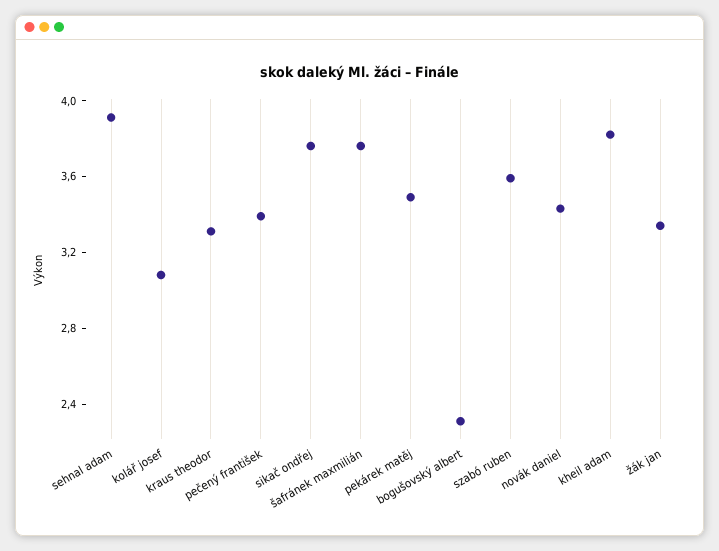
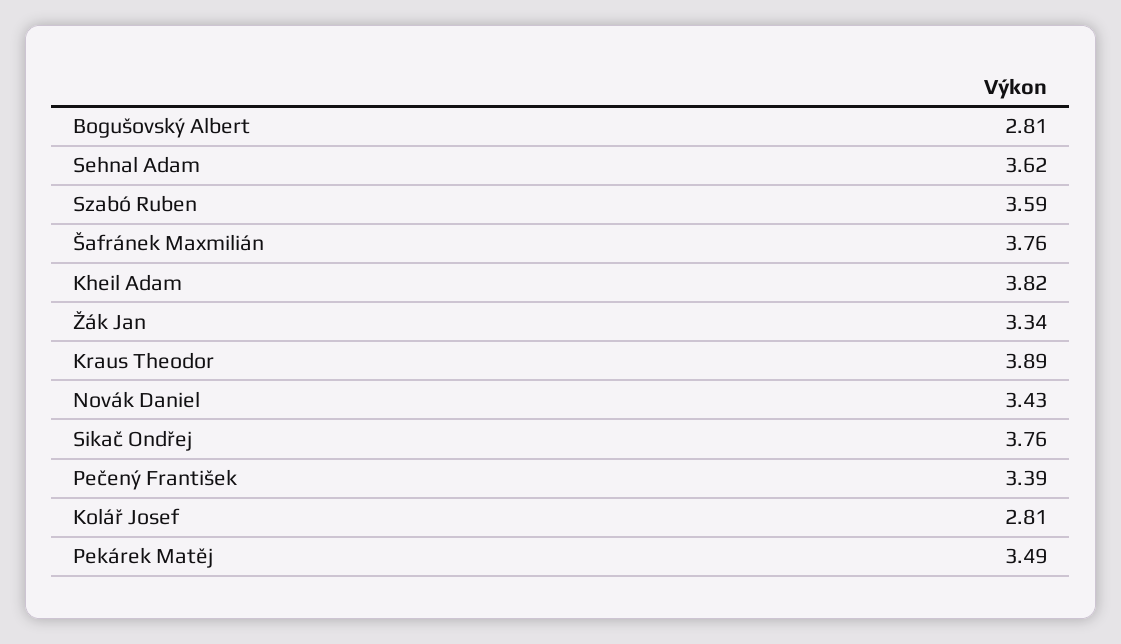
sehnal adam: 3.9 -> 3.62
kolář josef: 3.1 -> 2.81
kraus theodor: 3.3 -> 3.89
bogušovský albert: 2.3 -> 2.81

